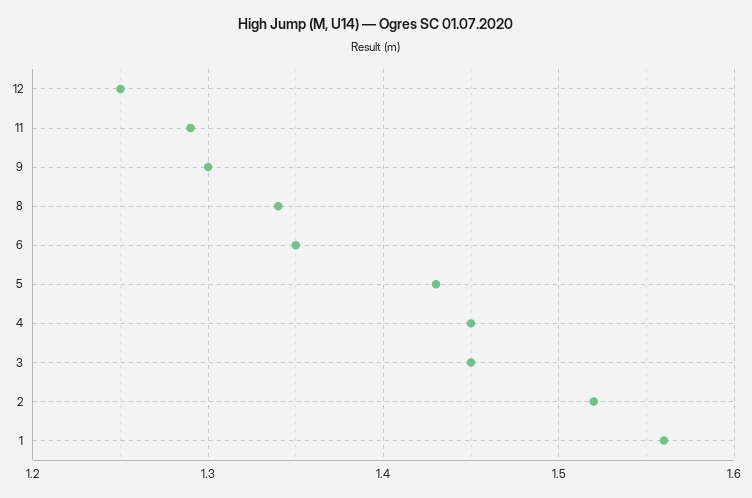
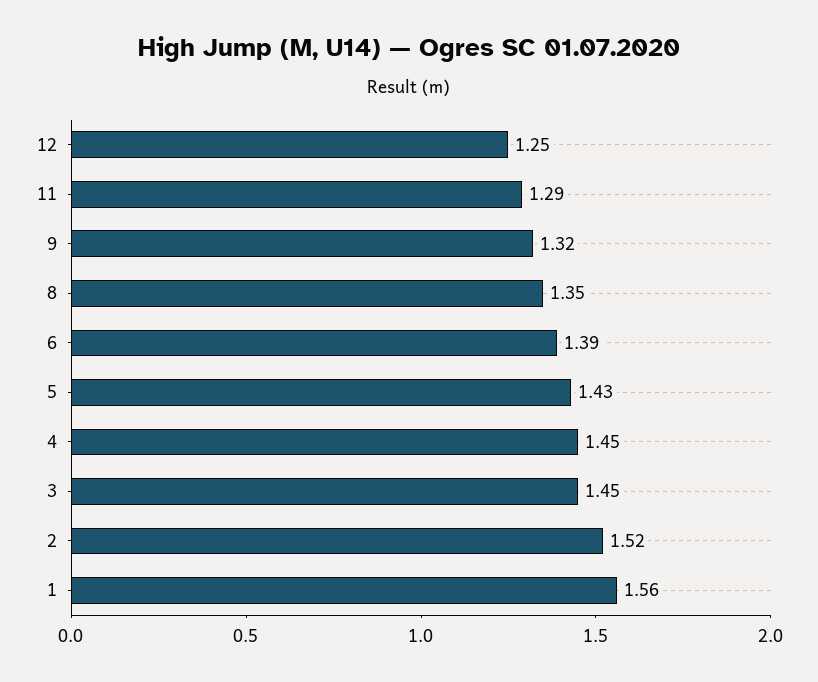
9: 1.3 -> 1.32
8: 1.34 -> 1.35
6: 1.35 -> 1.39

